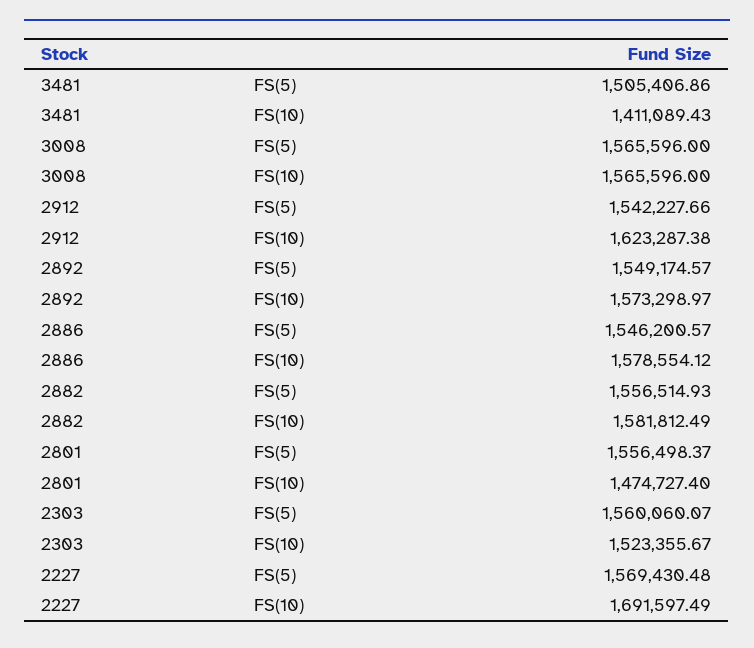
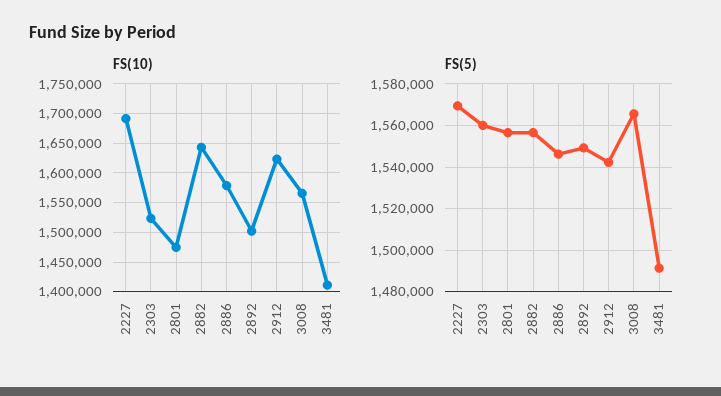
FS(5), 3481: 1505406.86 -> 1490000
FS(10), 2892: 1573298.97 -> 1500000
FS(10), 2882: 1581812.49 -> 1650000

